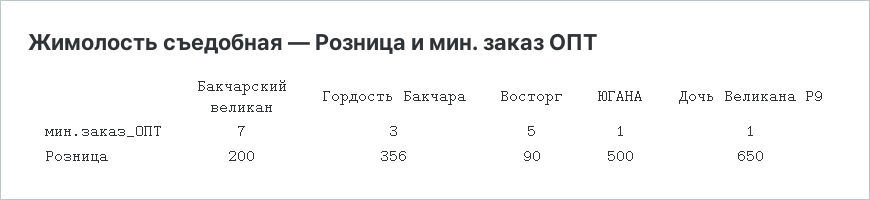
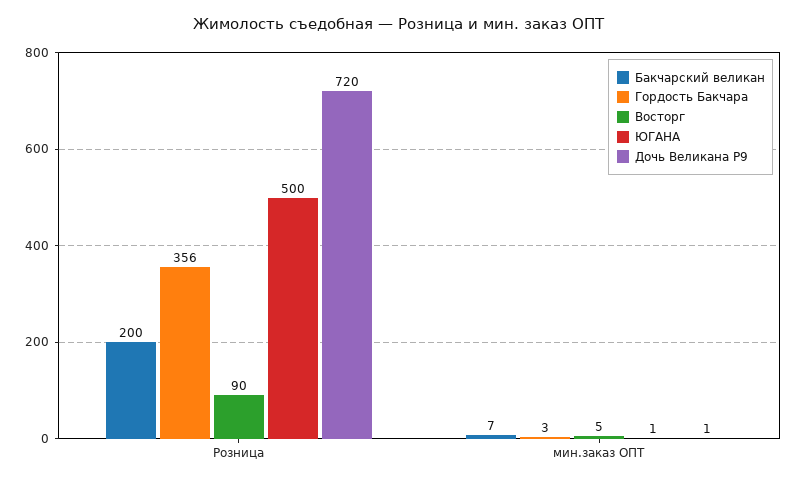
Дочь Великана Р9, Розница: 650 -> 720

